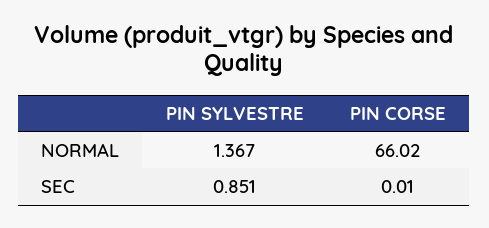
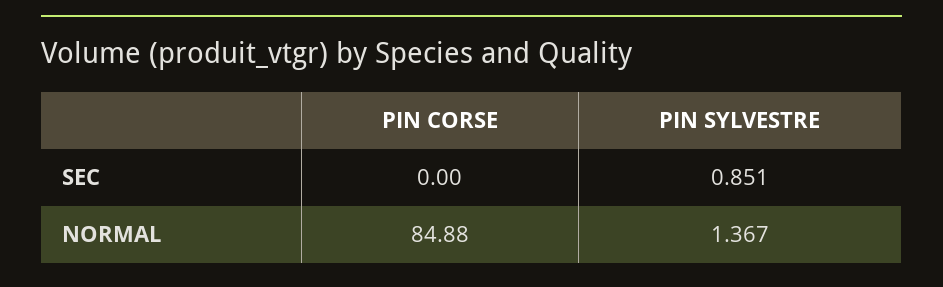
PIN CORSE, NORMAL: 66.02 -> 84.88
PIN CORSE, SEC: 0.01 -> 0

